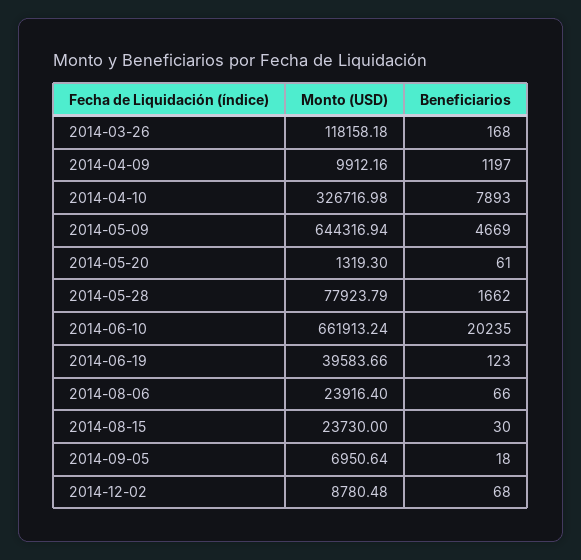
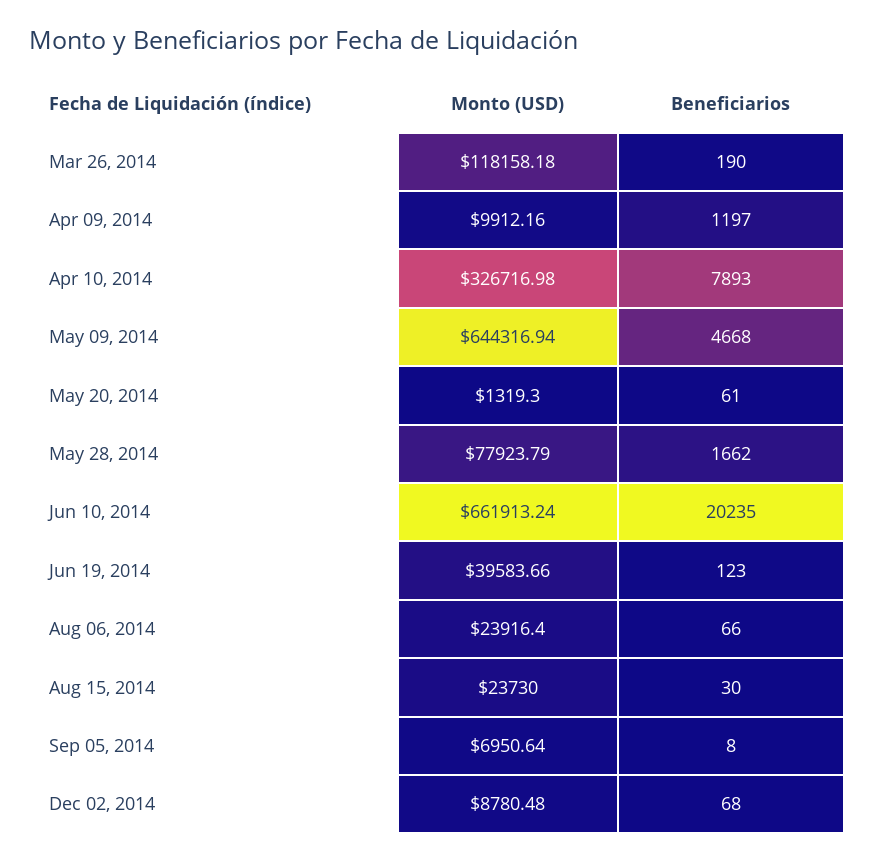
Beneficiarios, 2014-03-26: 168 -> 190
Beneficiarios, 2014-05-09: 4669 -> 4668
Beneficiarios, 2014-09-05: 18 -> 8

